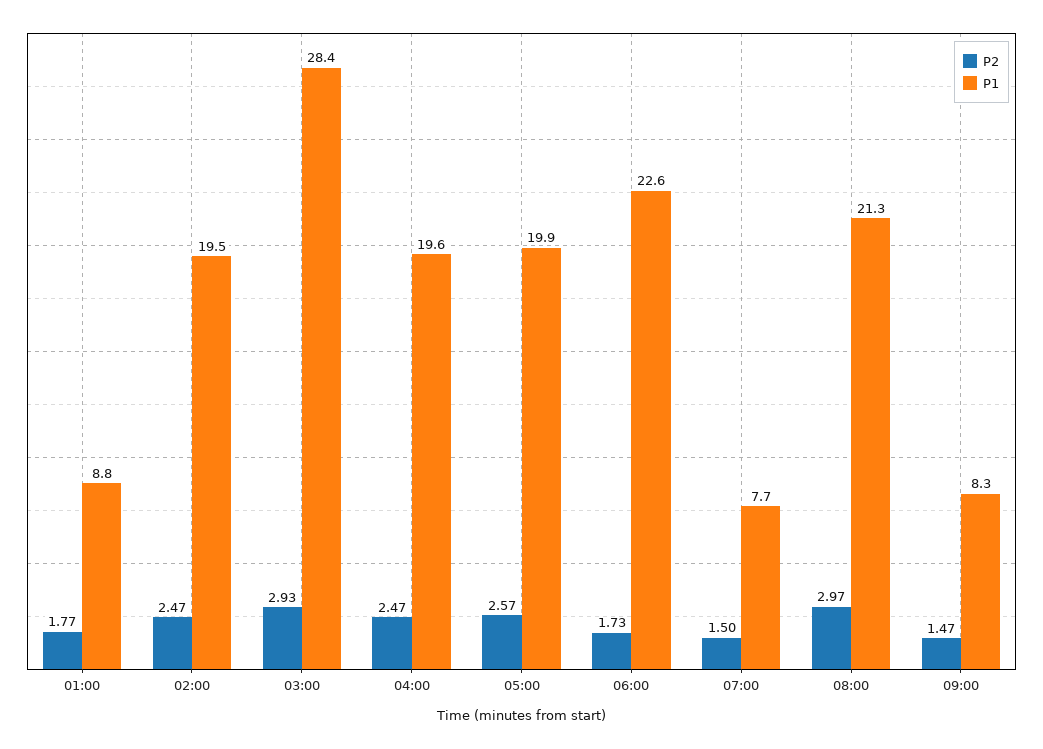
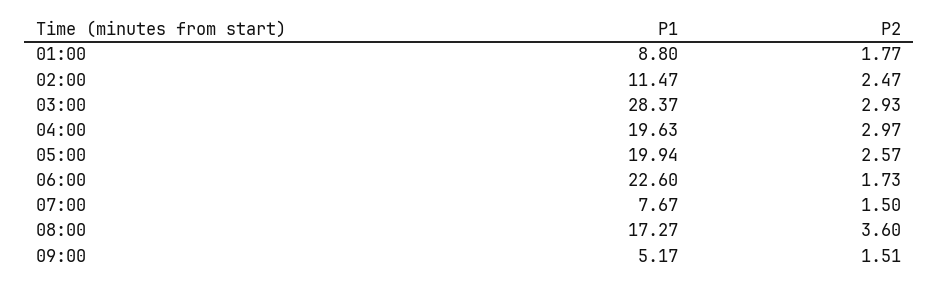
P1, 02:00: 19.5 -> 11.47
P2, 04:00: 2.47 -> 2.97
P2, 08:00: 2.97 -> 3.6
P1, 08:00: 21.3 -> 17.27
P2, 09:00: 1.47 -> 1.51
P1, 09:00: 8.3 -> 5.17

